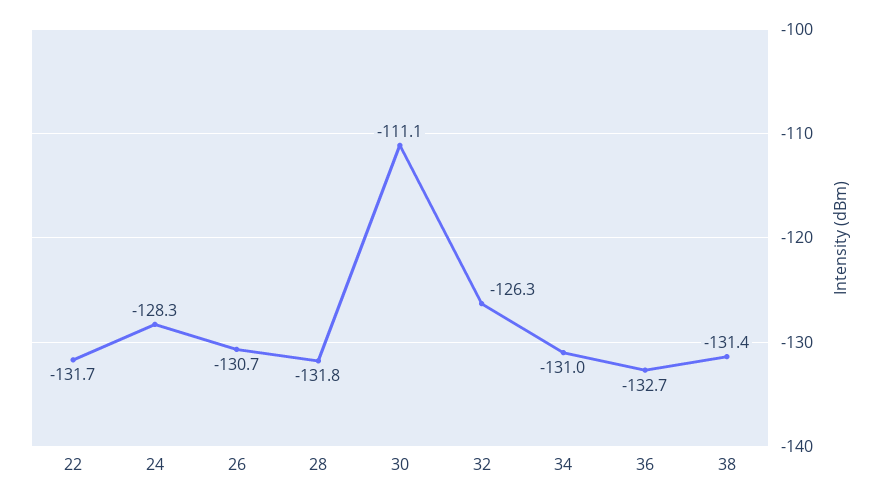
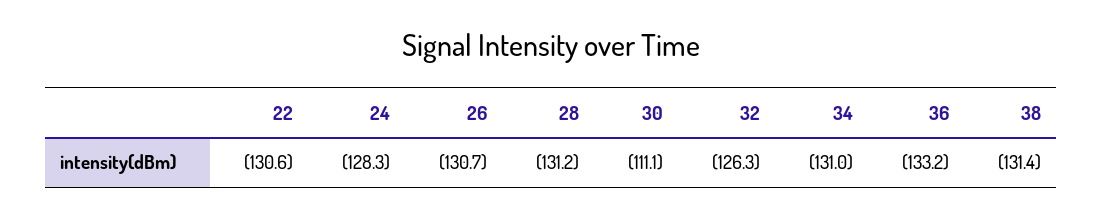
22: -131.7 -> -130.6
28: -131.8 -> -131.2
36: -132.7 -> -133.2

